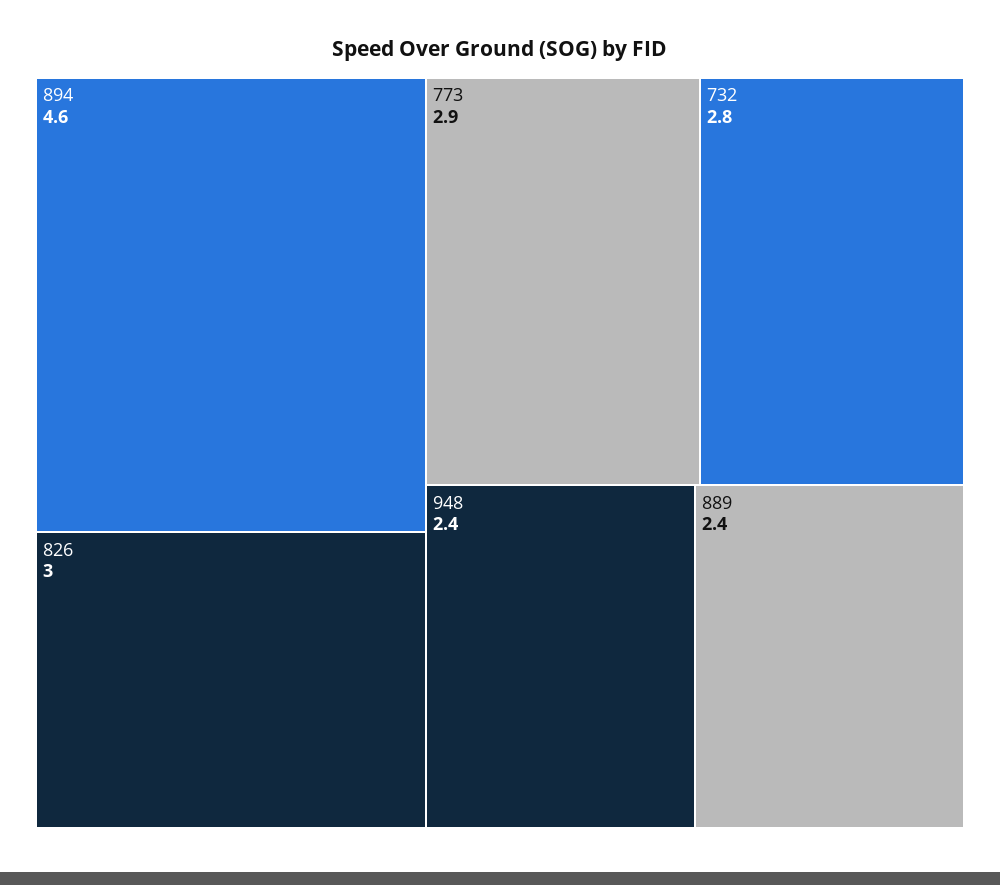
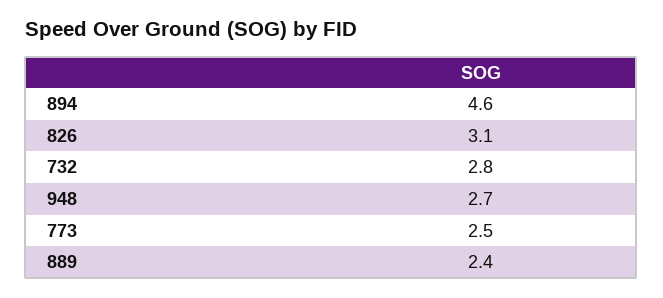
826: 3 -> 3.1
773: 2.9 -> 2.5
948: 2.4 -> 2.7

